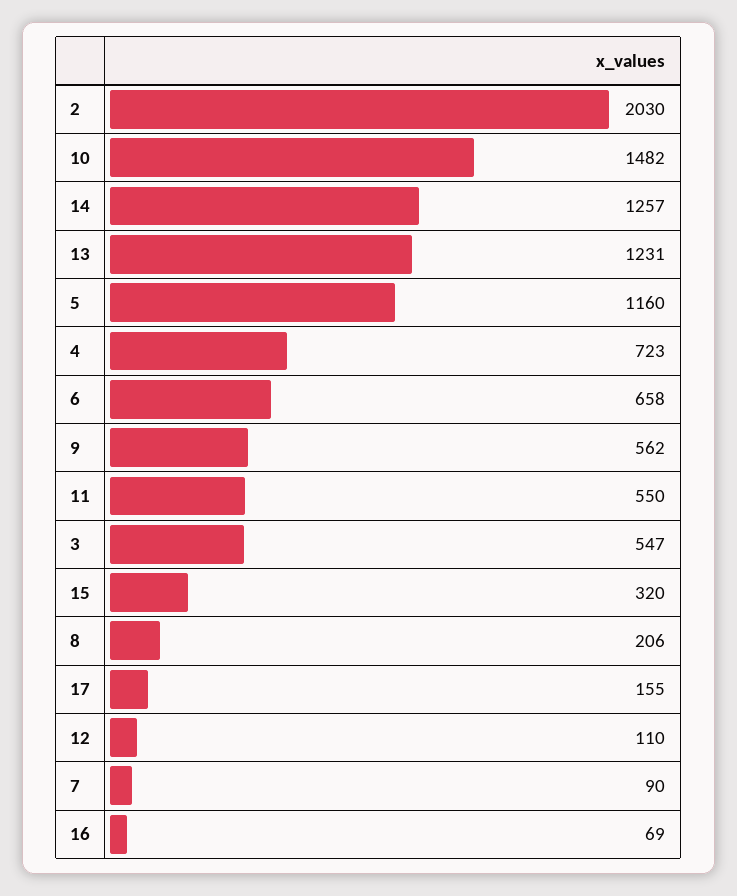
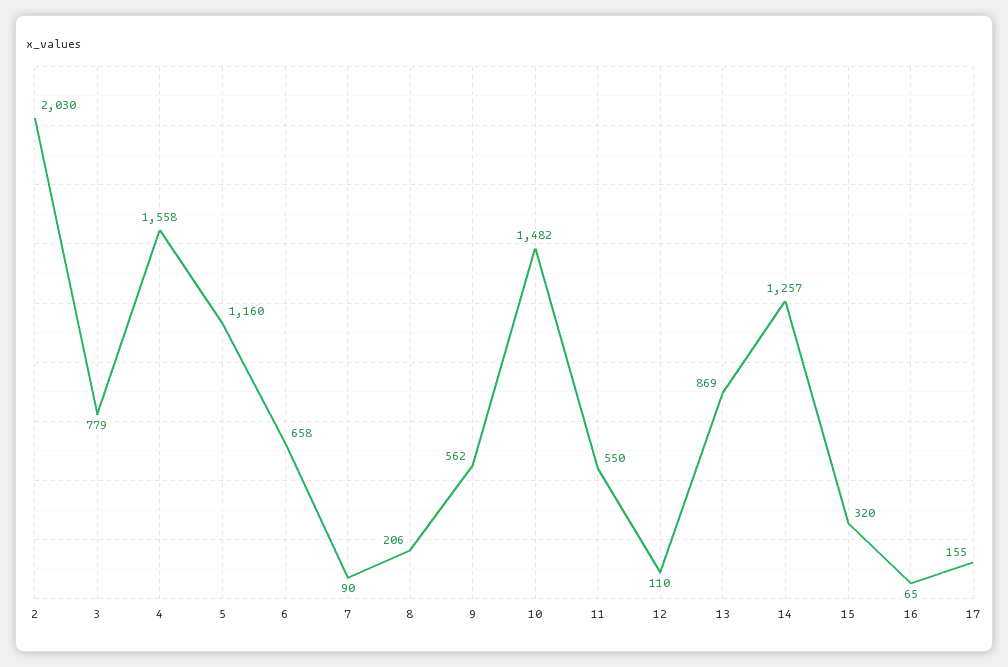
13: 1231 -> 869
4: 723 -> 1558
3: 547 -> 779
16: 69 -> 65

